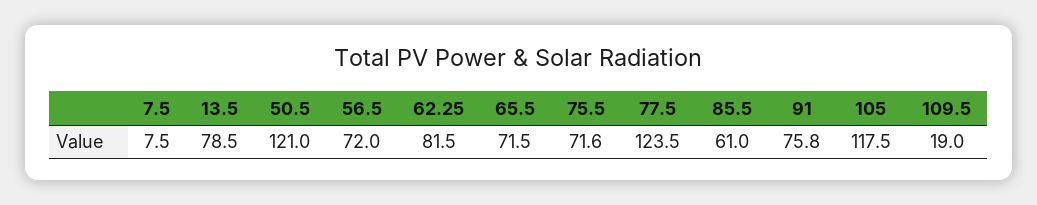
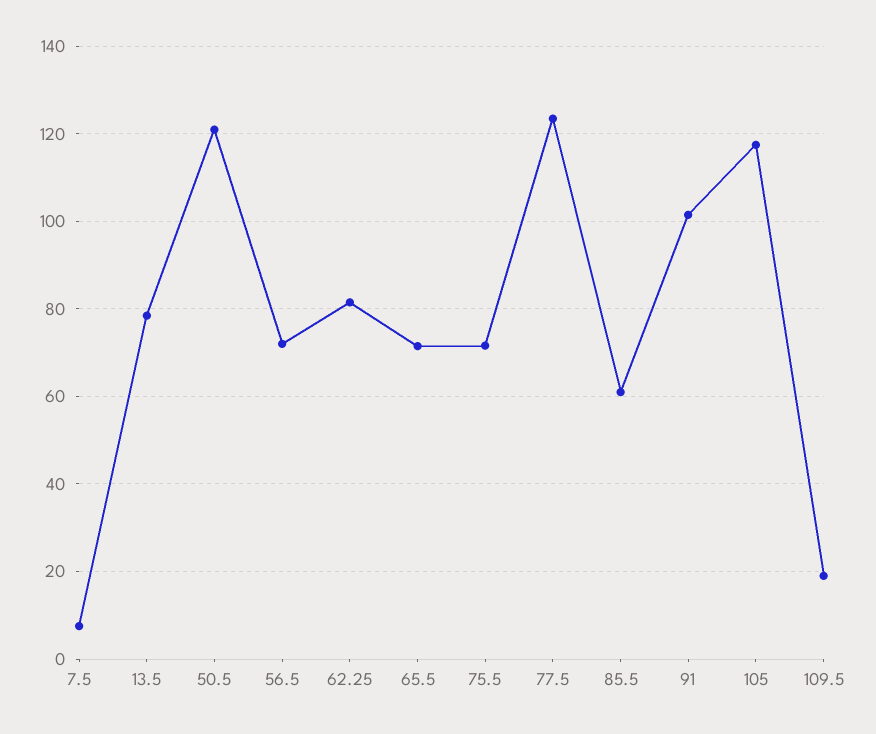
91: 75.8 -> 102

